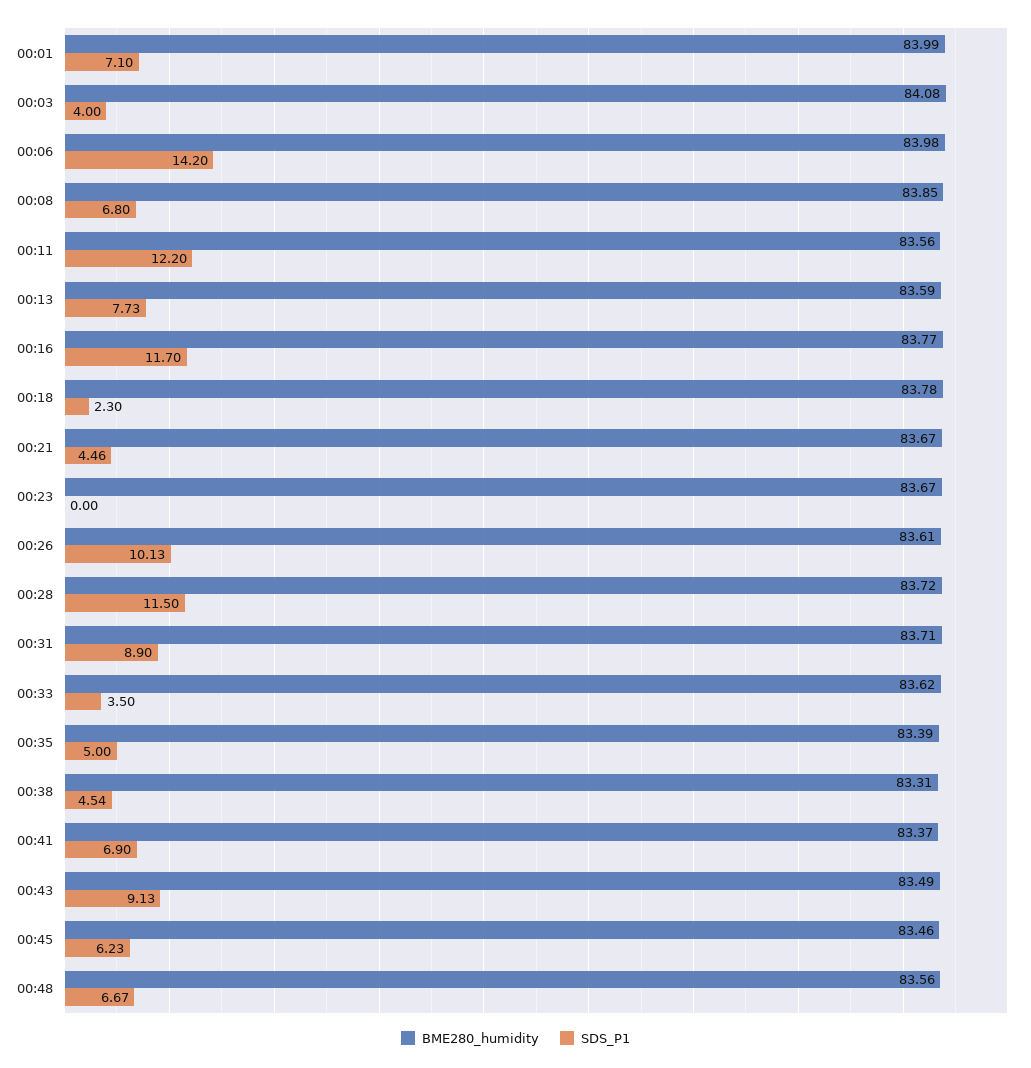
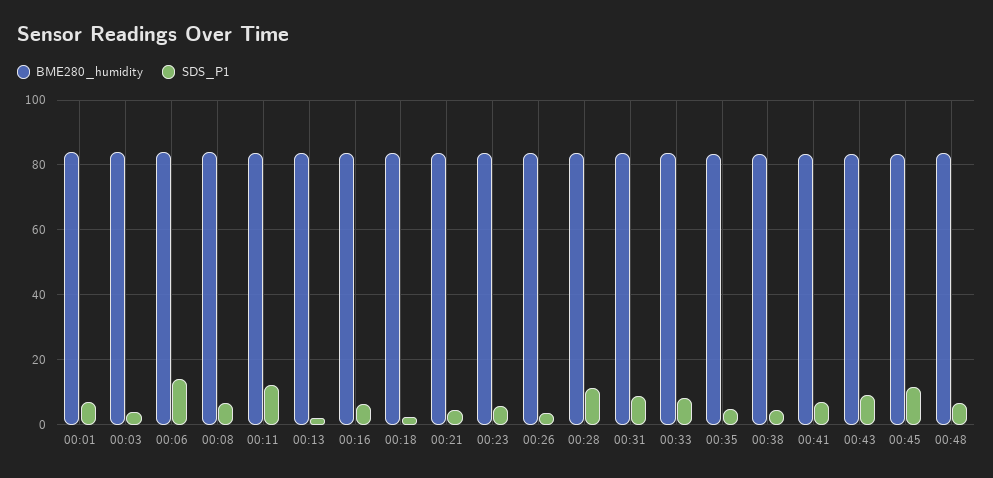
SDS_P1, 00:13: 7.73 -> 2
SDS_P1, 00:16: 11.7 -> 6
SDS_P1, 00:23: 0 -> 6
SDS_P1, 00:26: 10.13 -> 4
SDS_P1, 00:33: 3.5 -> 8
SDS_P1, 00:45: 6.23 -> 12

